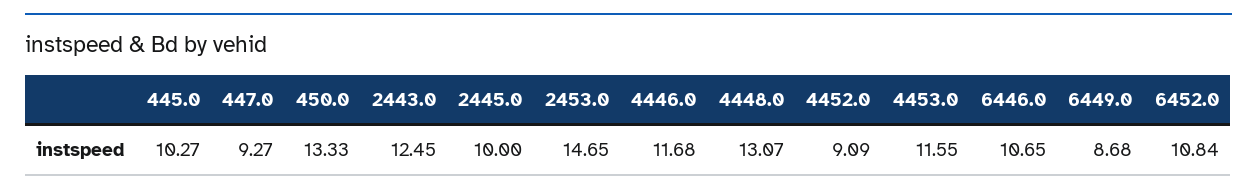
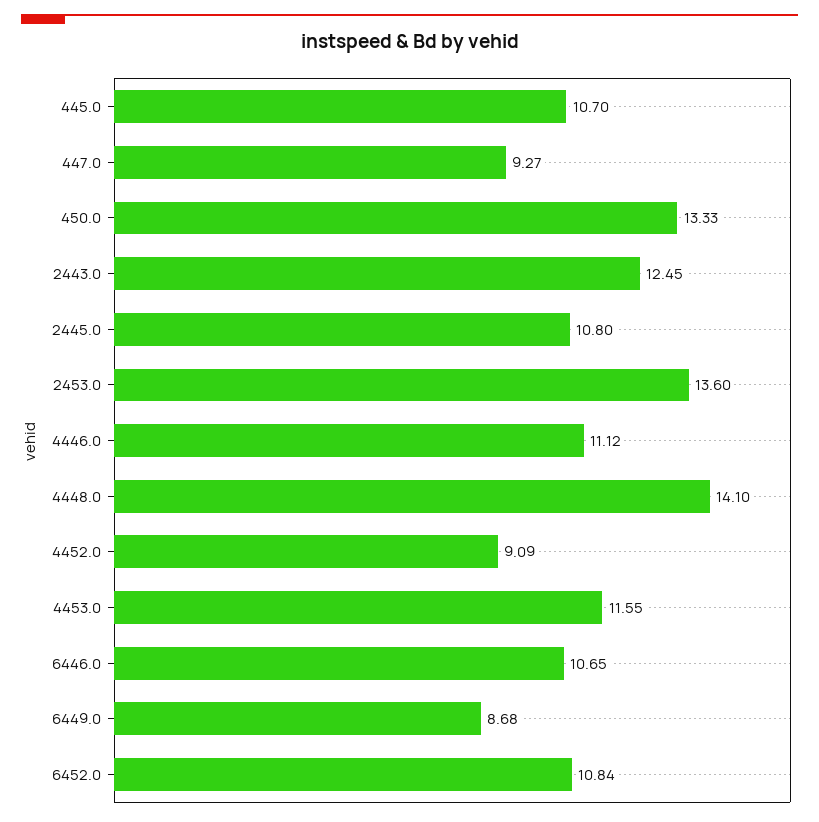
445.0: 10.27 -> 10.7
2445.0: 10 -> 10.8
2453.0: 14.65 -> 13.6
4446.0: 11.68 -> 11.12
4448.0: 13.07 -> 14.1

